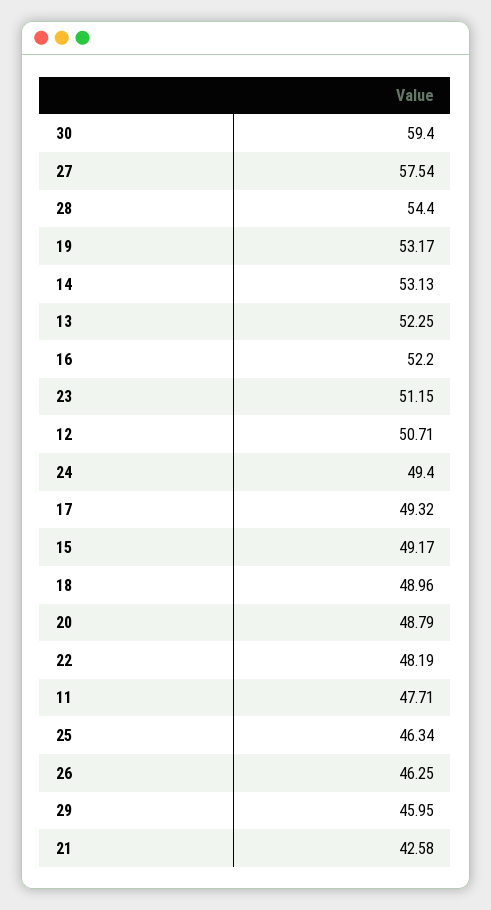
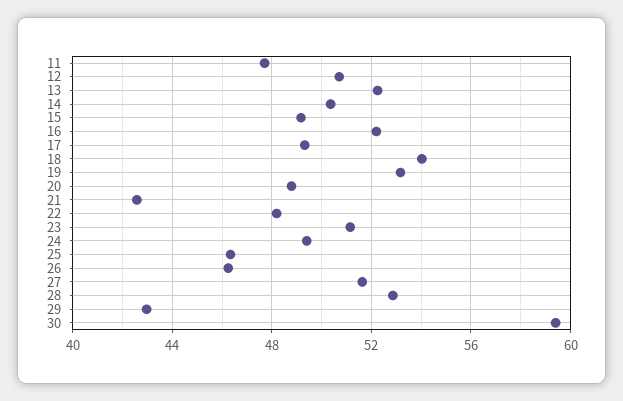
27: 57.54 -> 51.5
28: 54.4 -> 53
14: 53.13 -> 50.5
18: 48.96 -> 54
29: 45.95 -> 43

